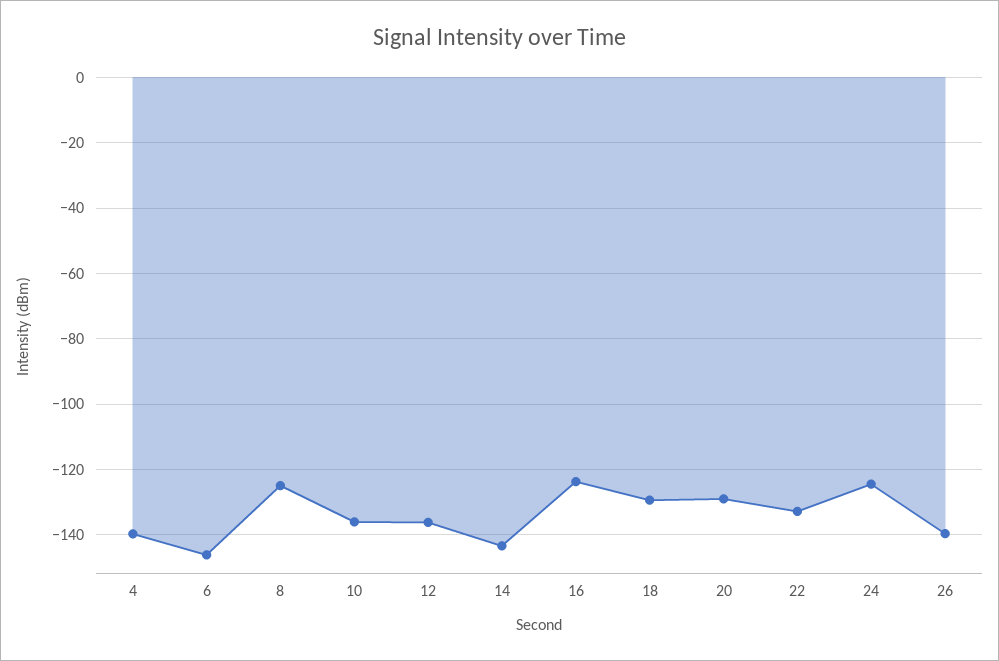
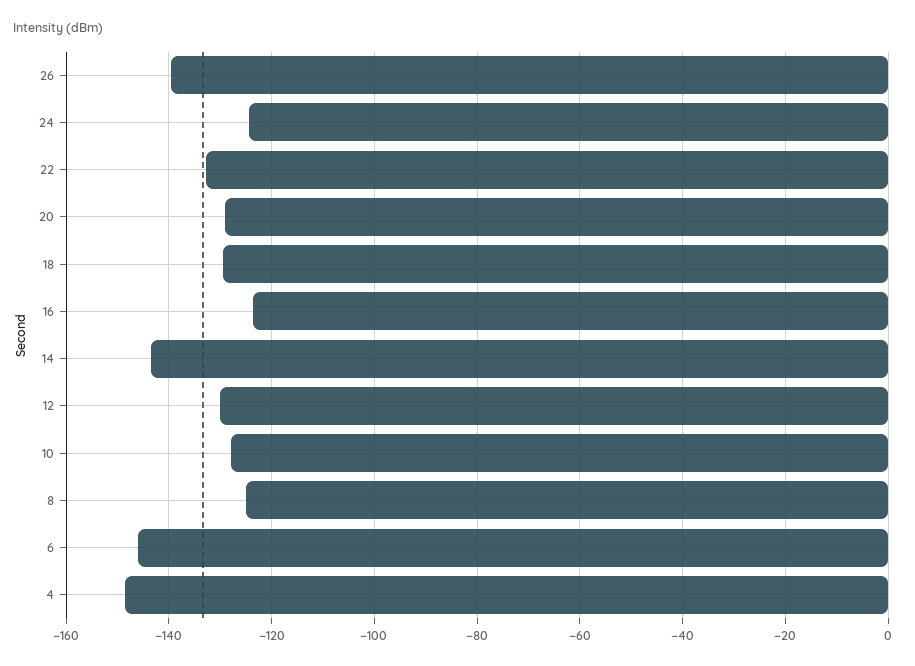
4: -140 -> -148
10: -136 -> -128
12: -136 -> -130

